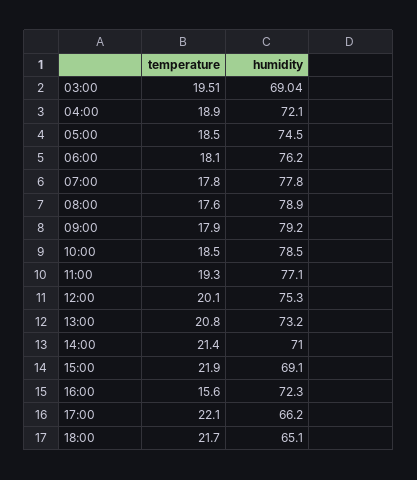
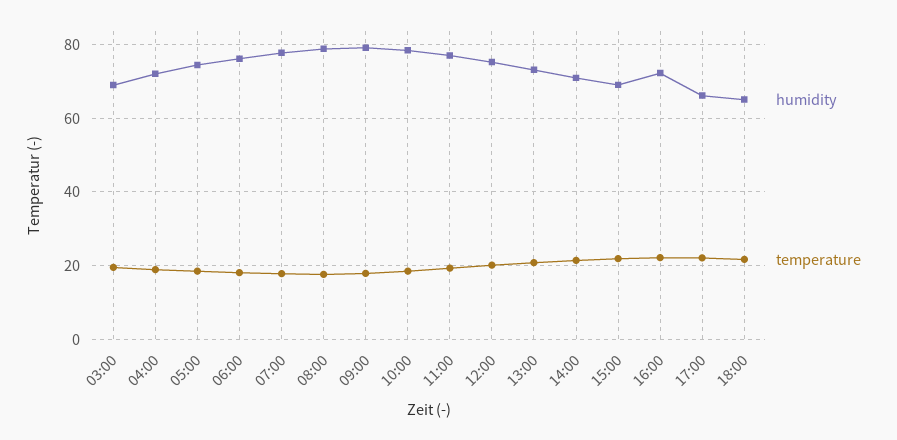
temperature, 16:00: 15.6 -> 22

